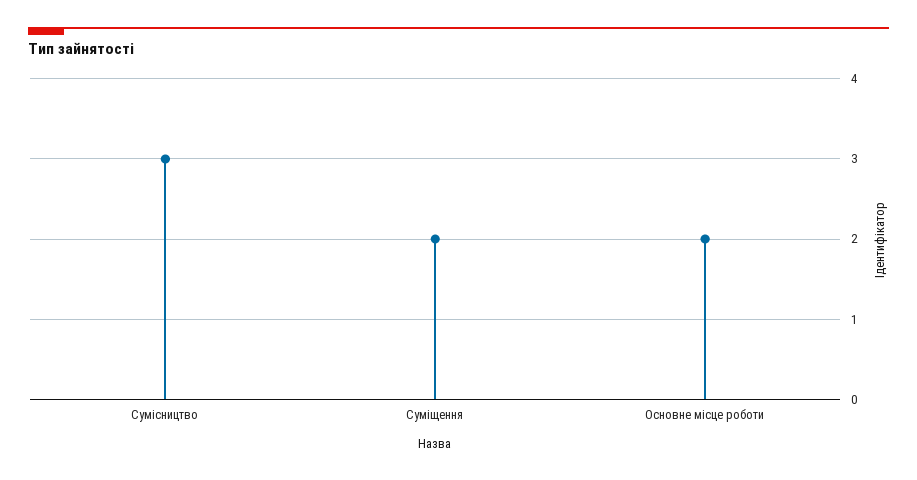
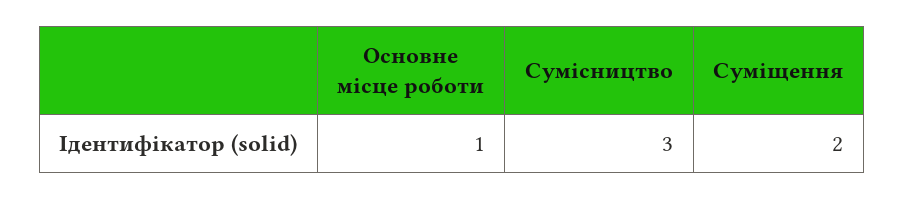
Основне місце роботи: 2 -> 1

